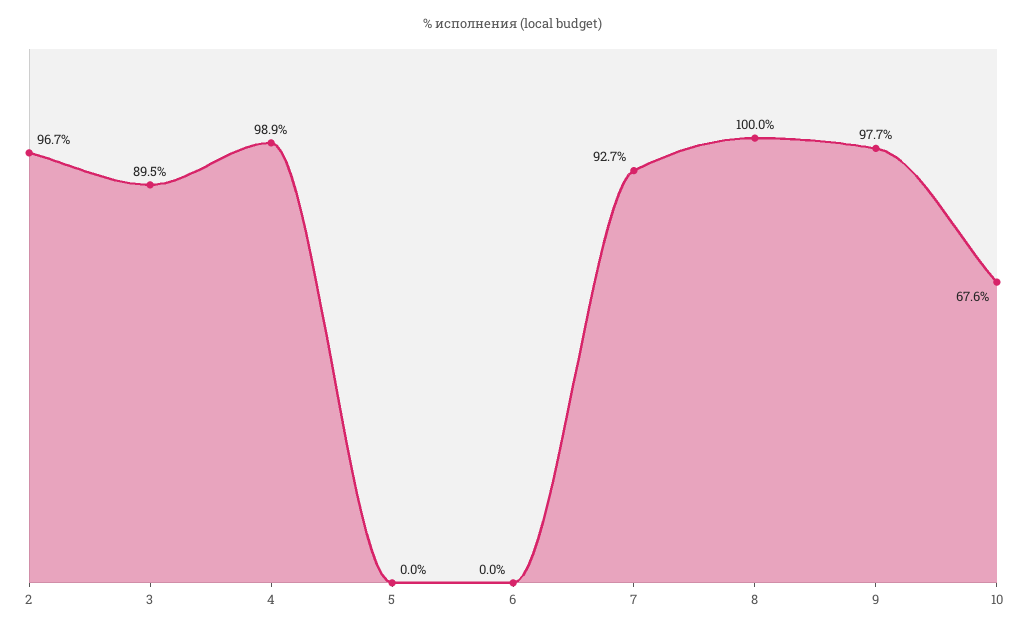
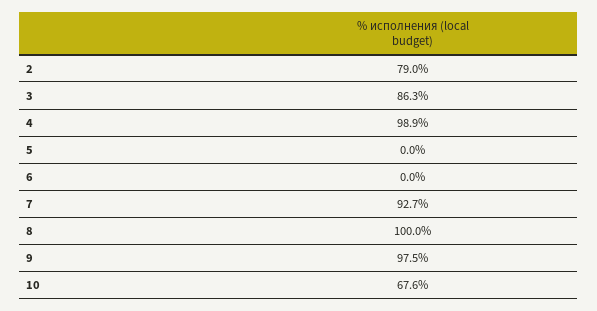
2: 96.7 -> 79
3: 89.5 -> 86.3
9: 97.7 -> 97.5

